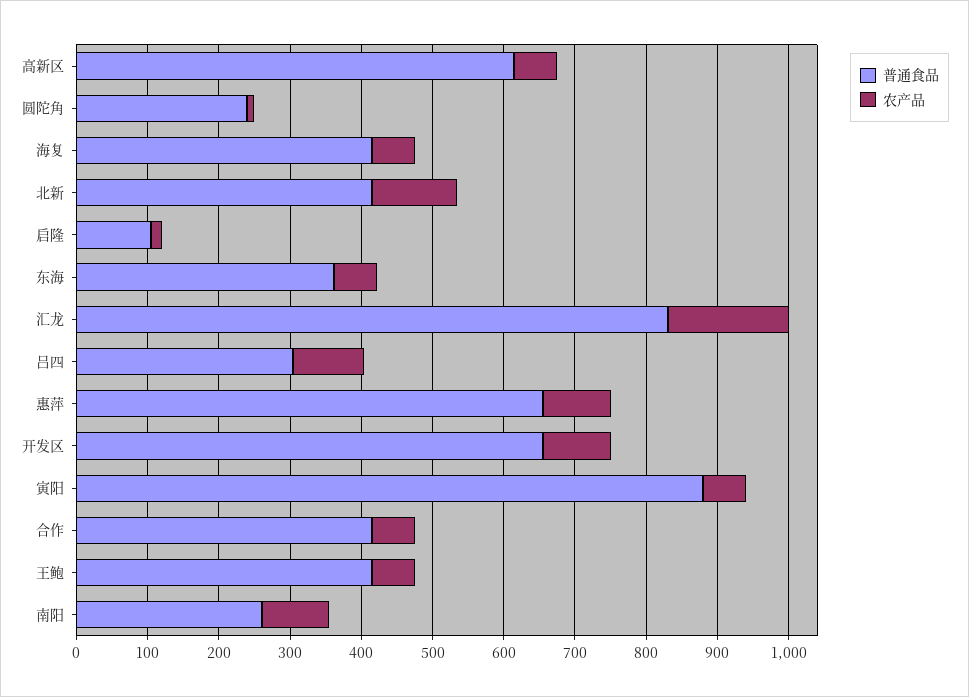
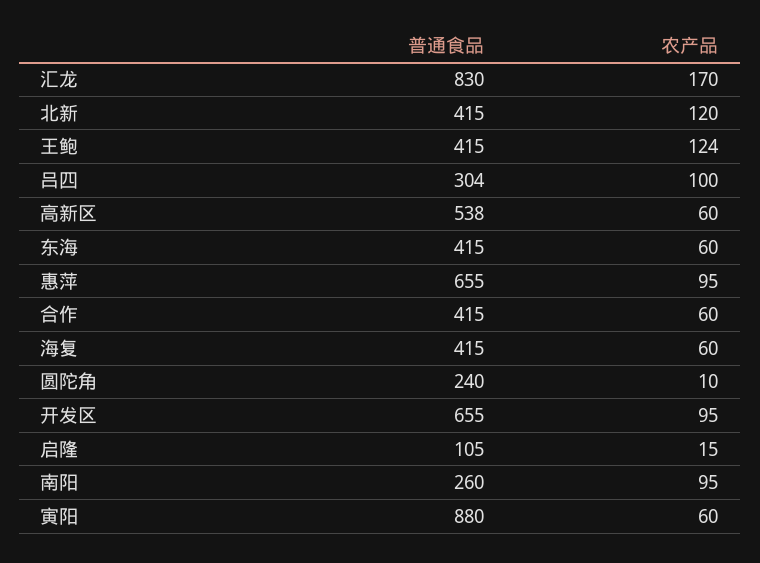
普通食品, 高新区: 620 -> 538
普通食品, 东海: 360 -> 415
农产品, 王鲍: 60 -> 124

